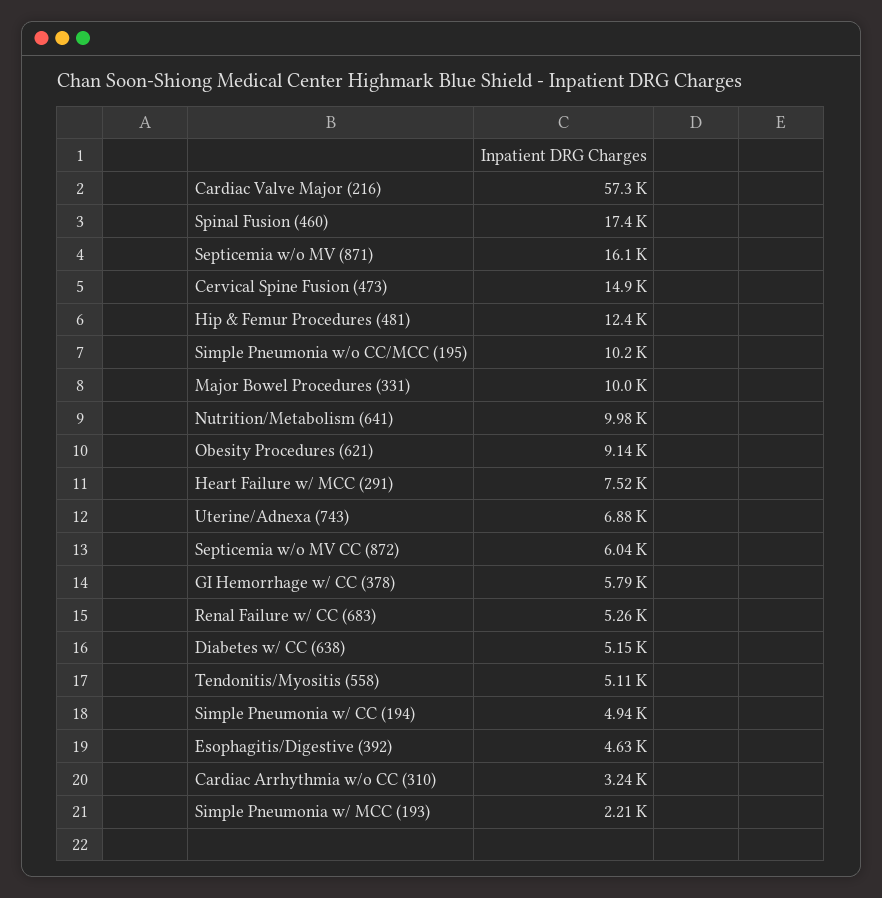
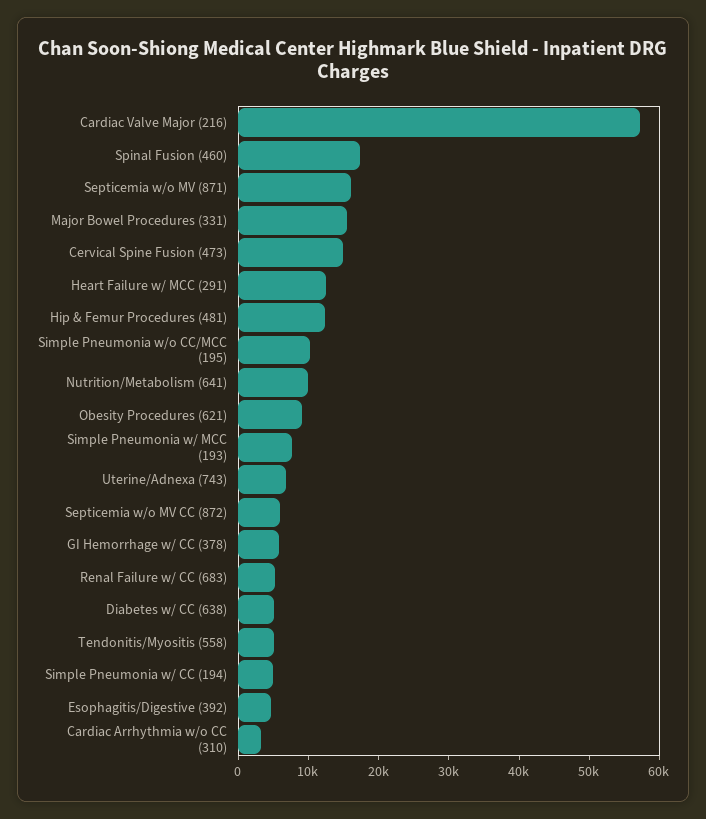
Major Bowel Procedures (331): 10000 -> 16000
Heart Failure w/ MCC (291): 7520 -> 12000
Simple Pneumonia w/ MCC (193): 2210 -> 8000

